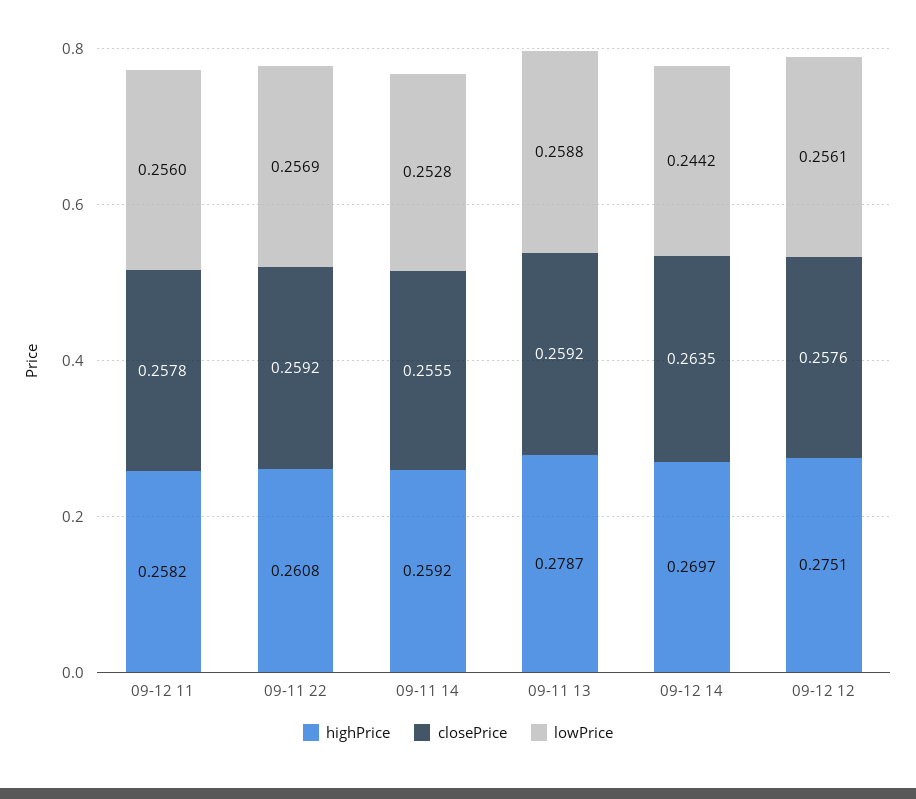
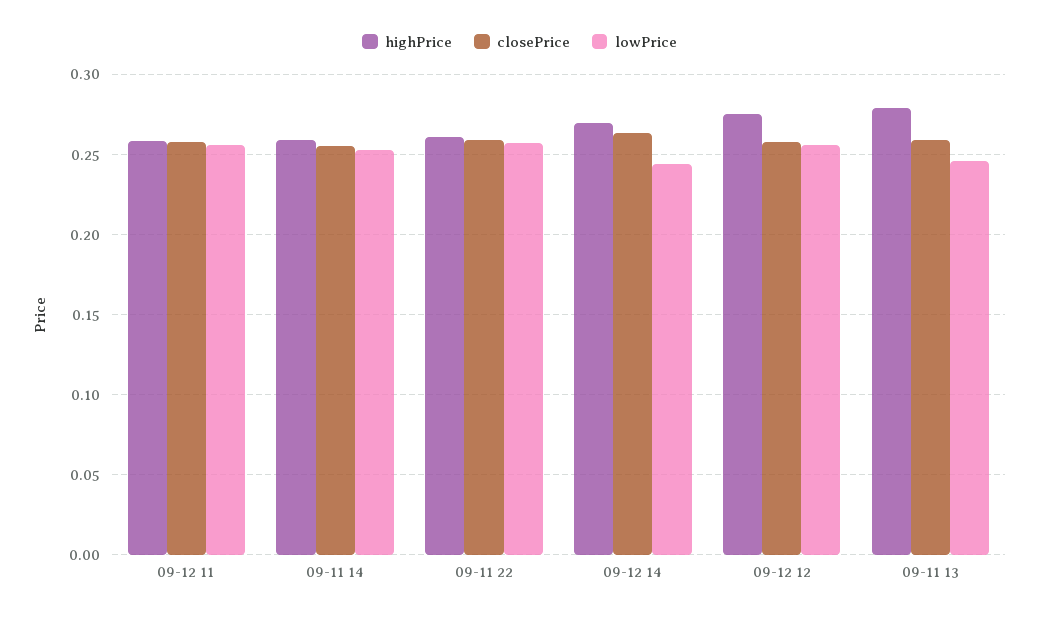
lowPrice, 09-11 13: 0.2588 -> 0.245

